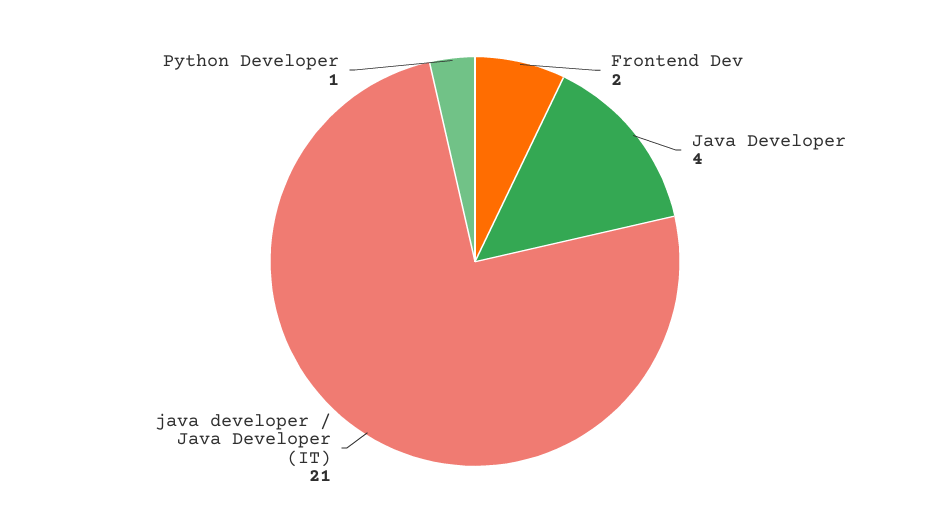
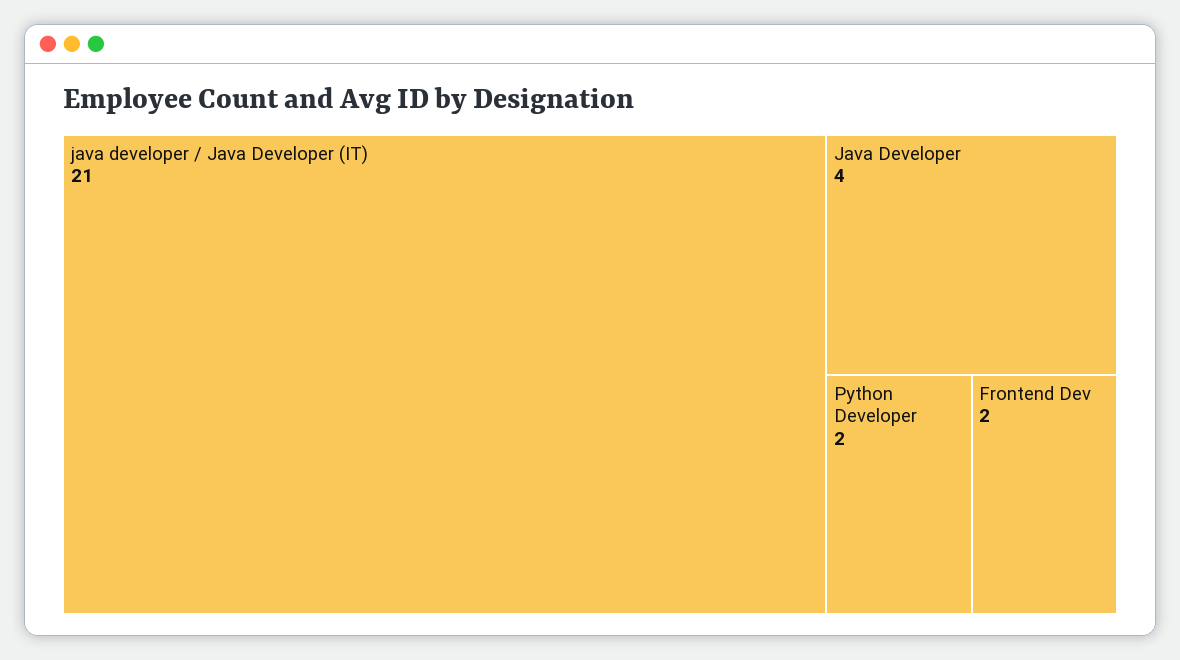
Python Developer: 1 -> 2

